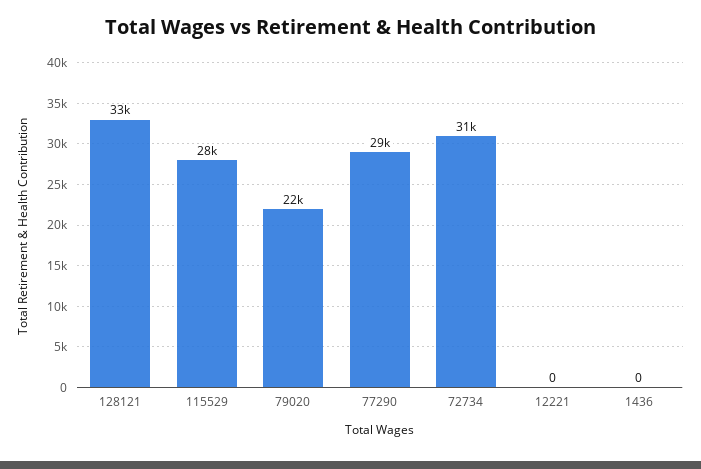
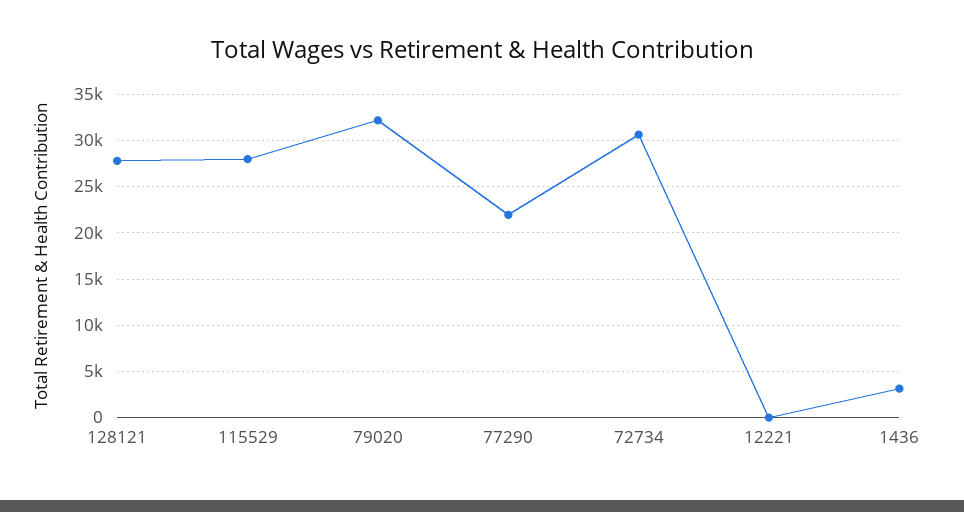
128121: 33000 -> 28000
79020: 22000 -> 32000
77290: 29000 -> 22000
1436: 0 -> 3000

